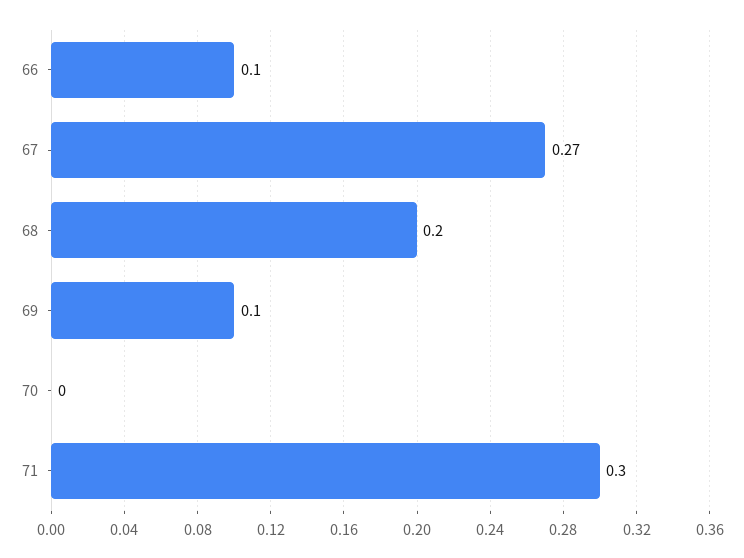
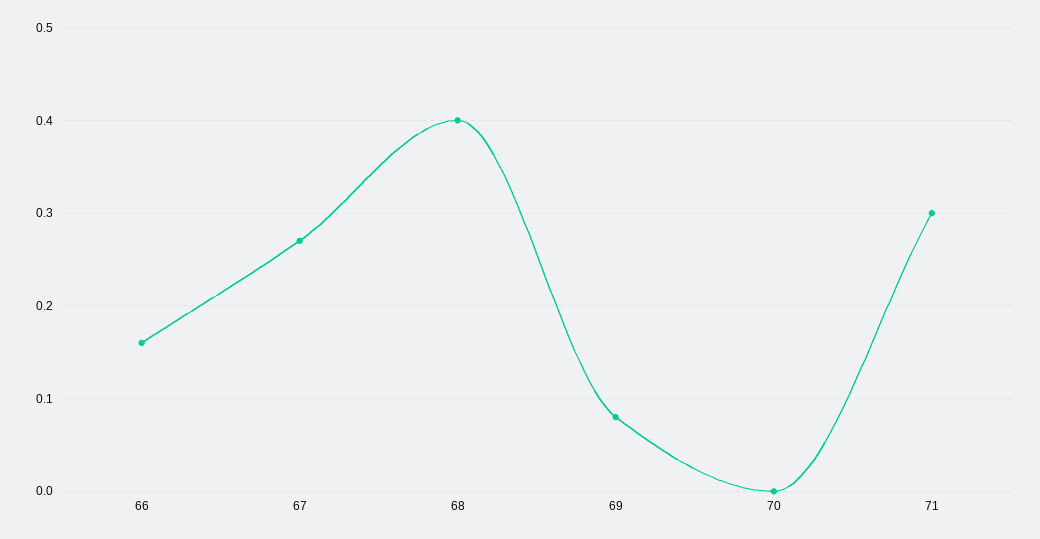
66: 0.1 -> 0.16
68: 0.2 -> 0.4
69: 0.1 -> 0.08

